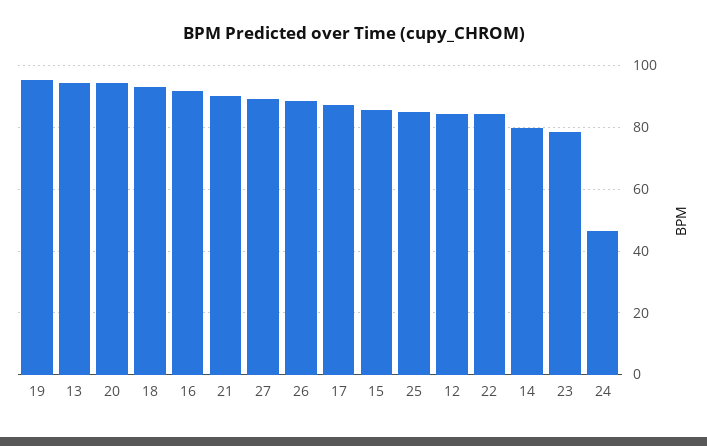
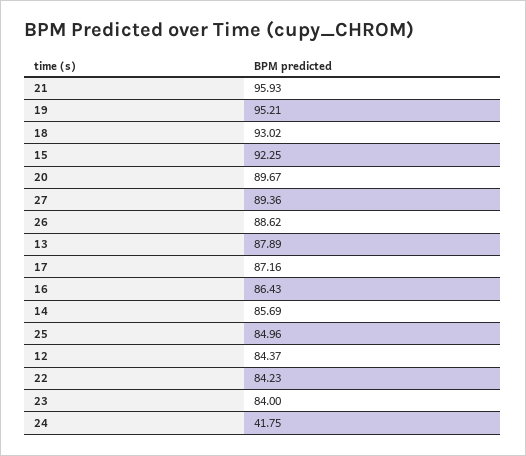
13: 94 -> 87.89
20: 94 -> 89.67
16: 92 -> 86.43
21: 90 -> 95.93
15: 86 -> 92.25
14: 80 -> 85.69
23: 78 -> 84
24: 46 -> 41.75

